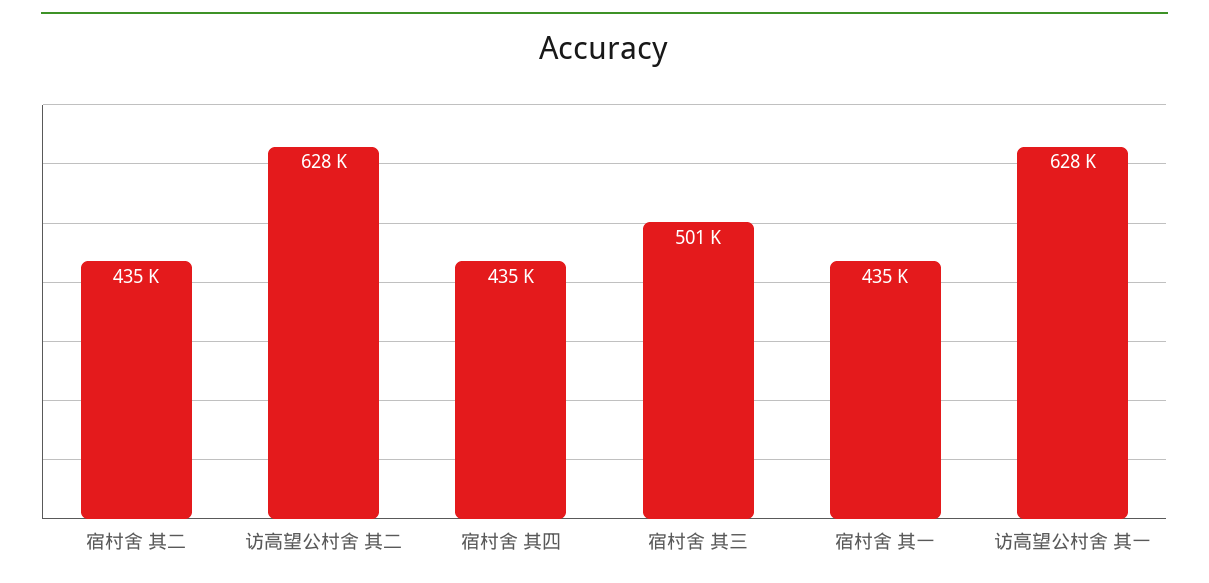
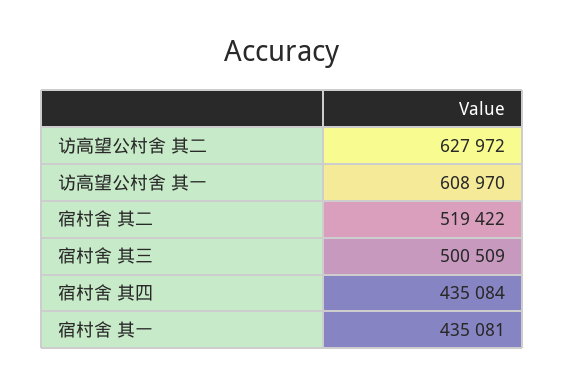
宿村舍 其二: 435000 -> 519422
访高望公村舍 其一: 628000 -> 608970

